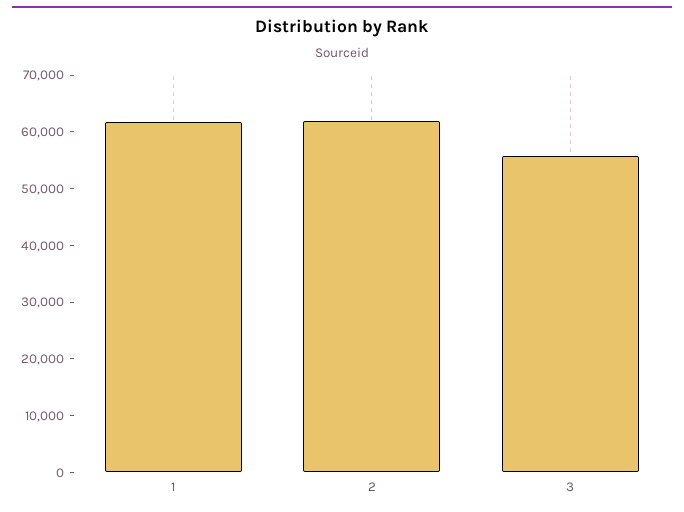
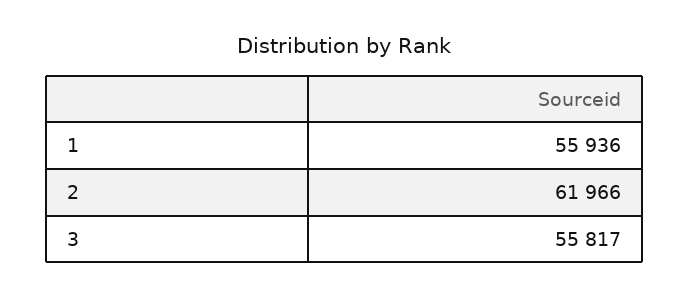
1: 62000 -> 55936

